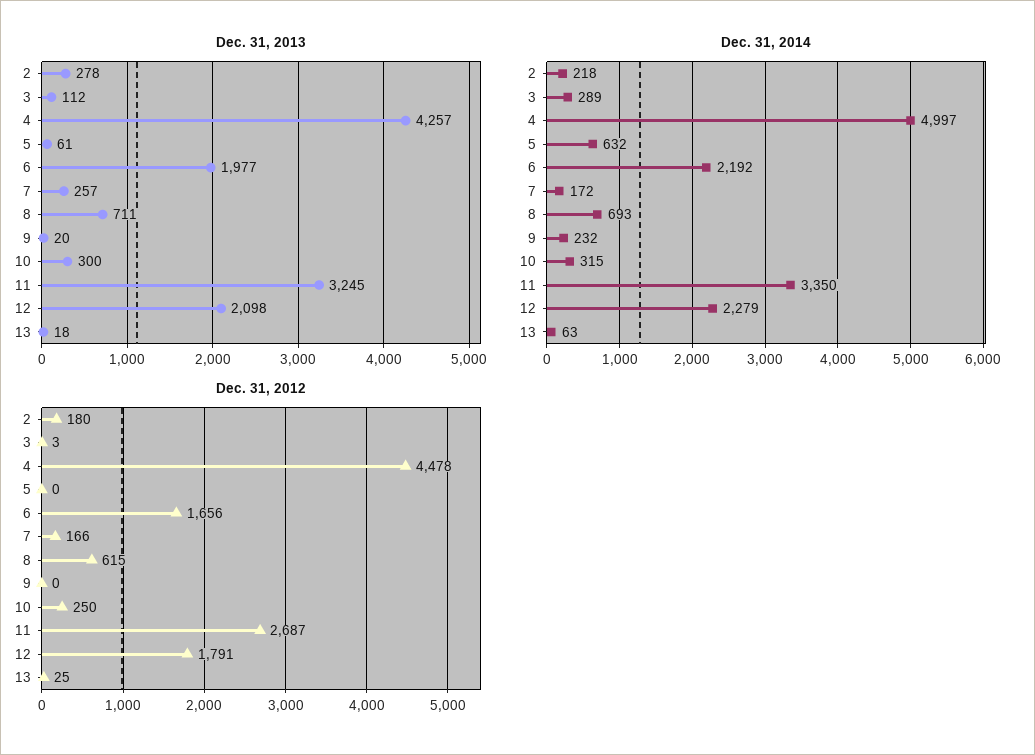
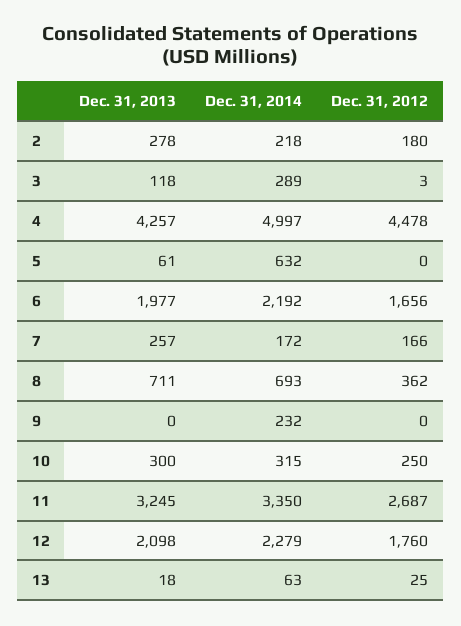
Dec. 31, 2013, 3: 112 -> 118
Dec. 31, 2013, 9: 20 -> 0
Dec. 31, 2012, 8: 615 -> 362
Dec. 31, 2012, 12: 1791 -> 1760

